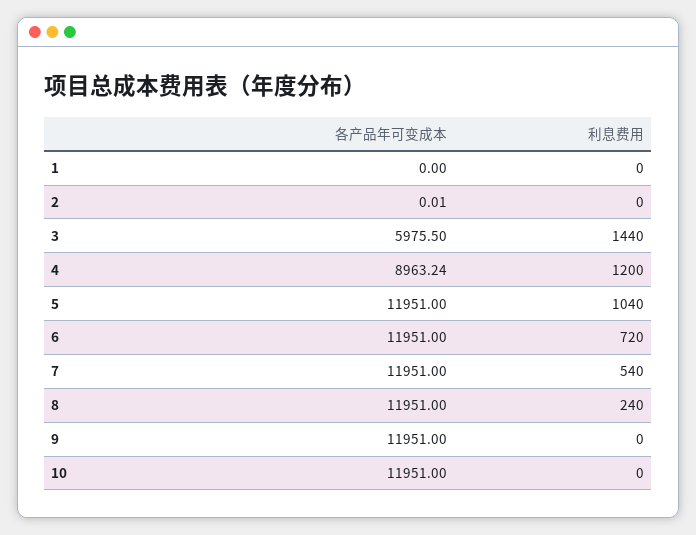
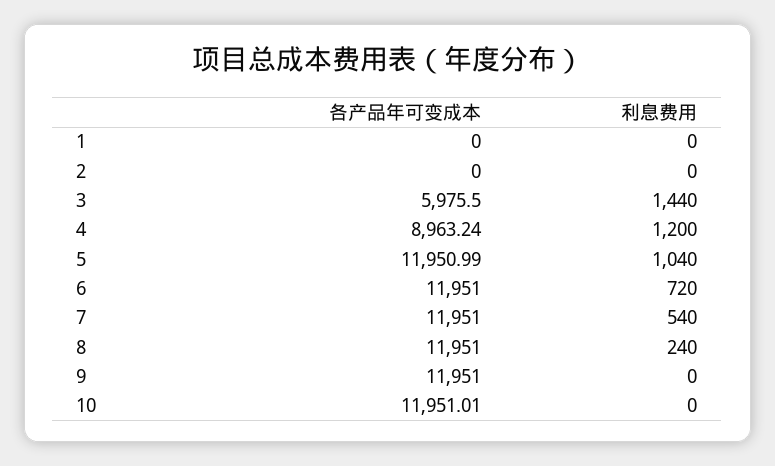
各产品年可变成本, 2: 0.01 -> 0
各产品年可变成本, 5: 11951 -> 11950.99
各产品年可变成本, 10: 11951 -> 11951.01

